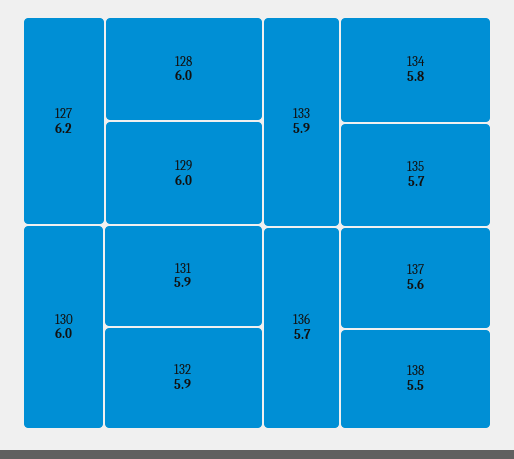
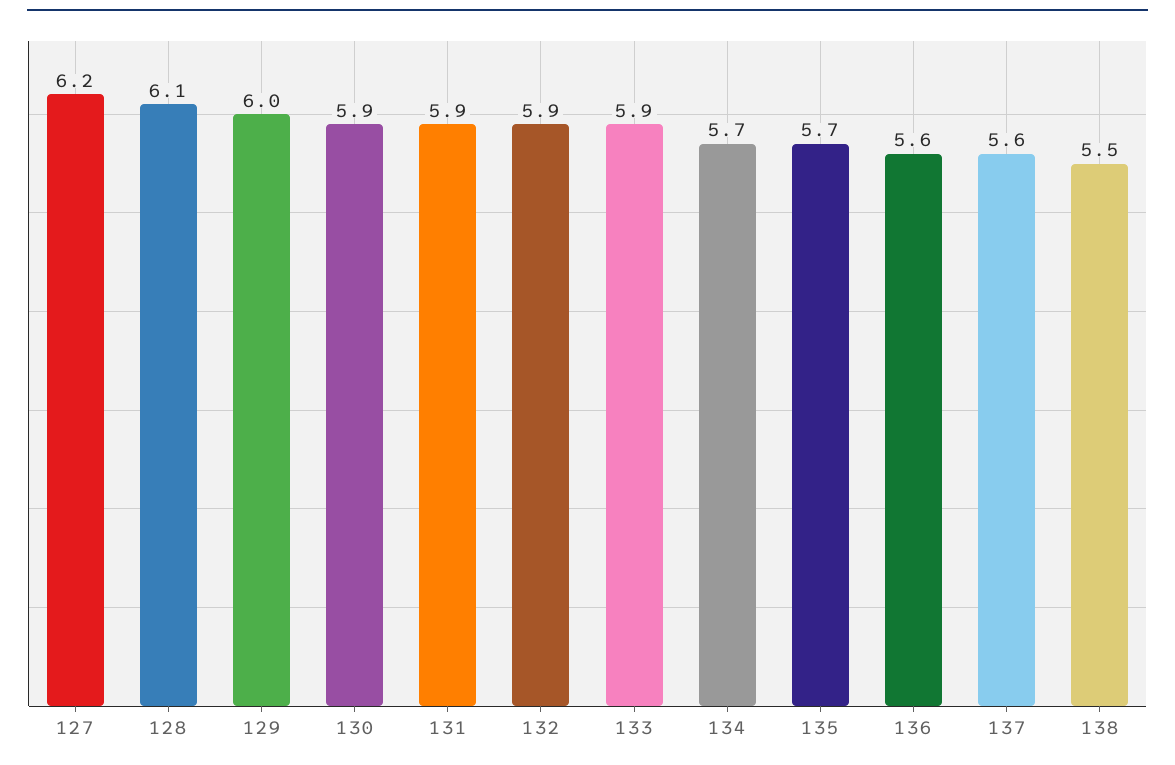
128: 6 -> 6.1
130: 6 -> 5.9
134: 5.8 -> 5.7
136: 5.7 -> 5.6

